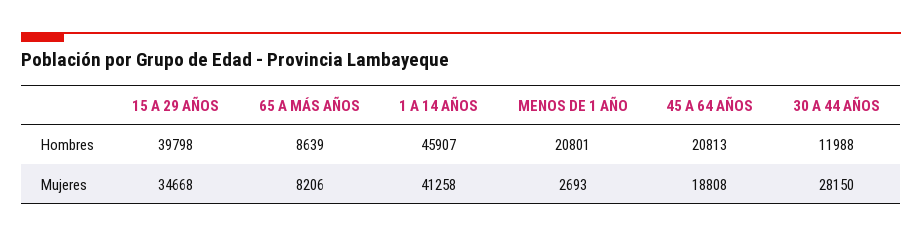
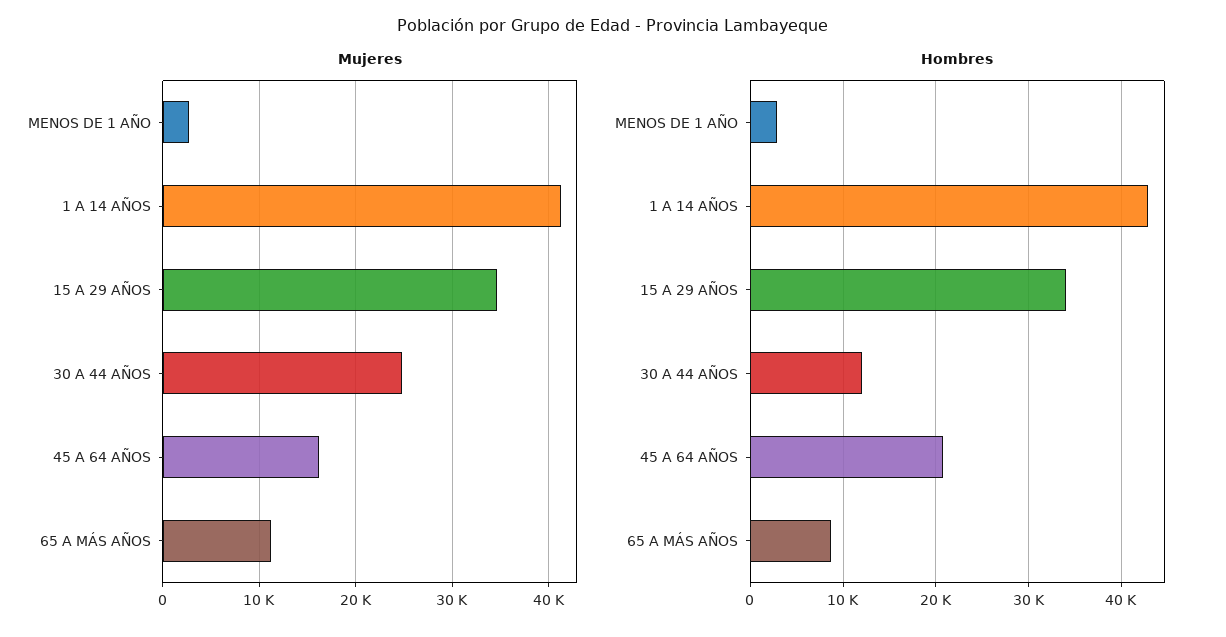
Hombres, 15 A 29 AÑOS: 39798 -> 34000
Hombres, 1 A 14 AÑOS: 45907 -> 43000
Hombres, MENOS DE 1 AÑO: 20801 -> 3000
Mujeres, 65 A MÁS AÑOS: 8206 -> 11000
Mujeres, 45 A 64 AÑOS: 18808 -> 16000
Mujeres, 30 A 44 AÑOS: 28150 -> 25000

